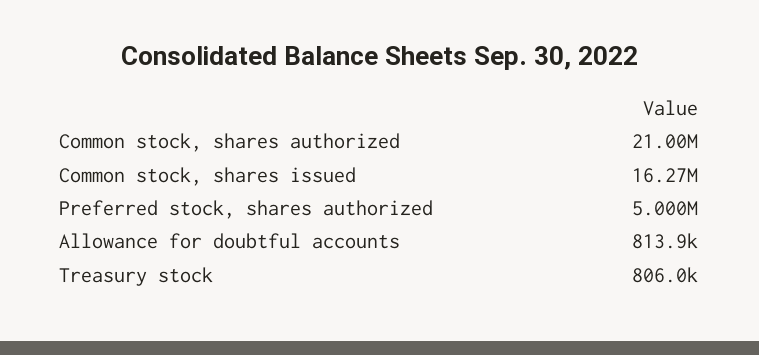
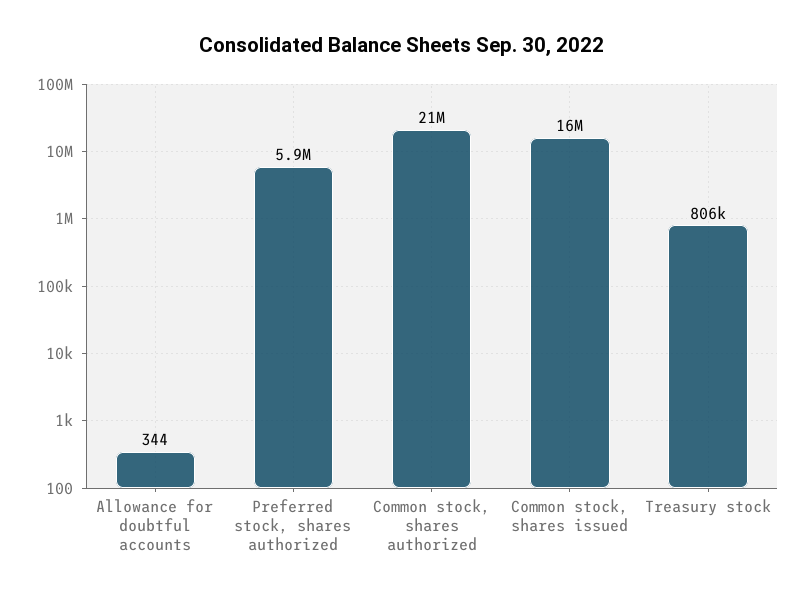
Preferred stock, shares authorized: 5000000 -> 5900000
Allowance for doubtful accounts: 813900 -> 344

